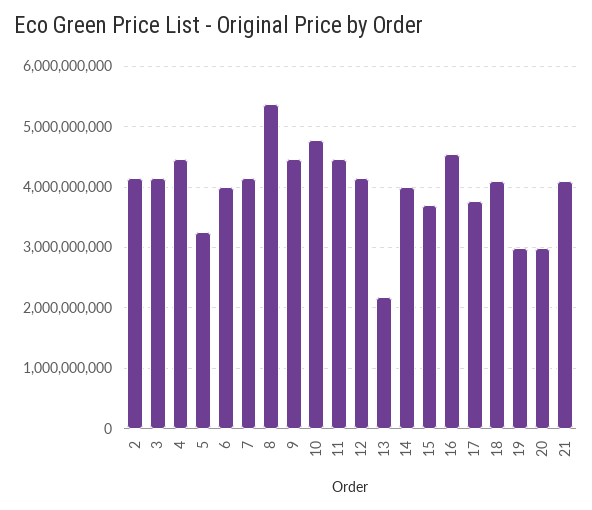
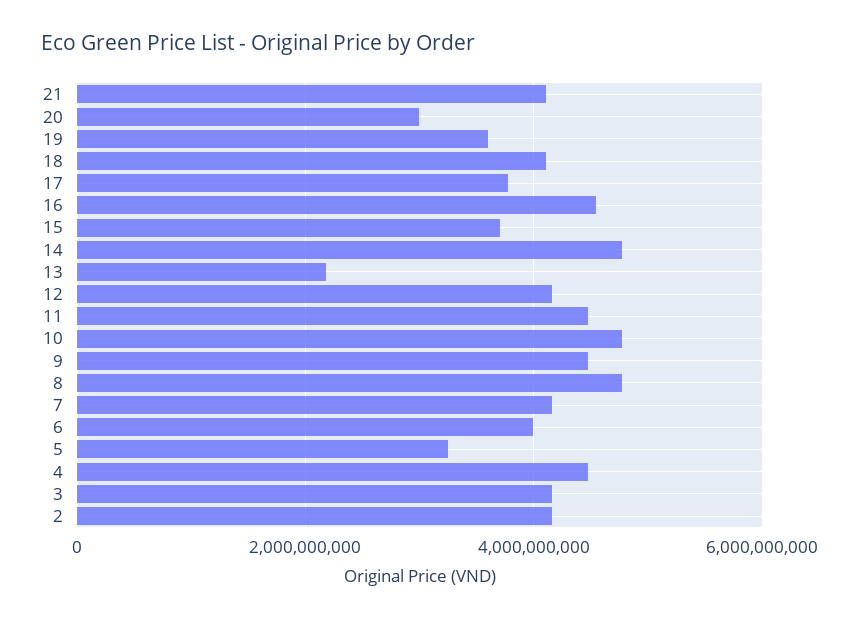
8: 5400000000 -> 4800000000
14: 4000000000 -> 4800000000
19: 3000000000 -> 3600000000

